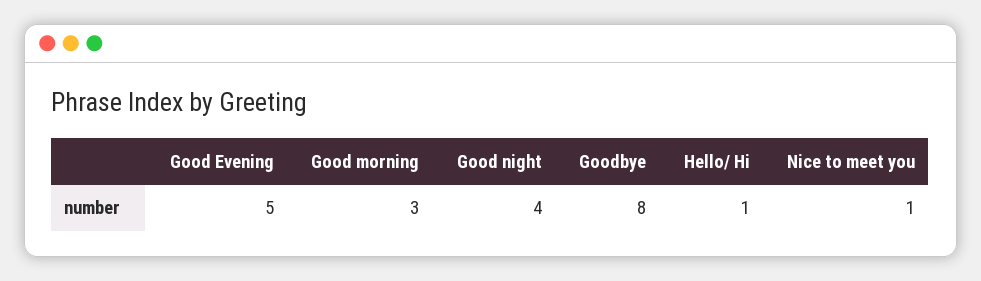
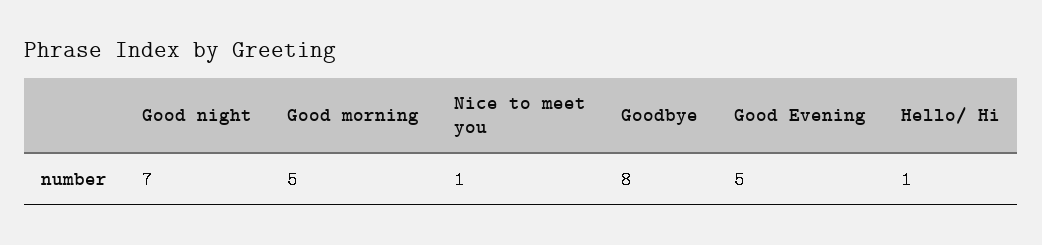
Good morning: 3 -> 5
Good night: 4 -> 7

